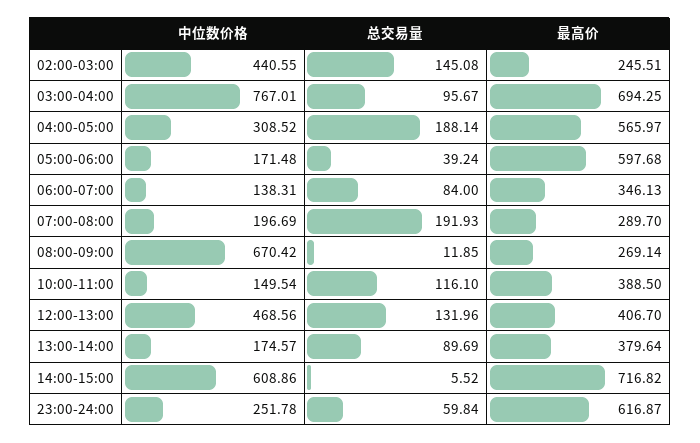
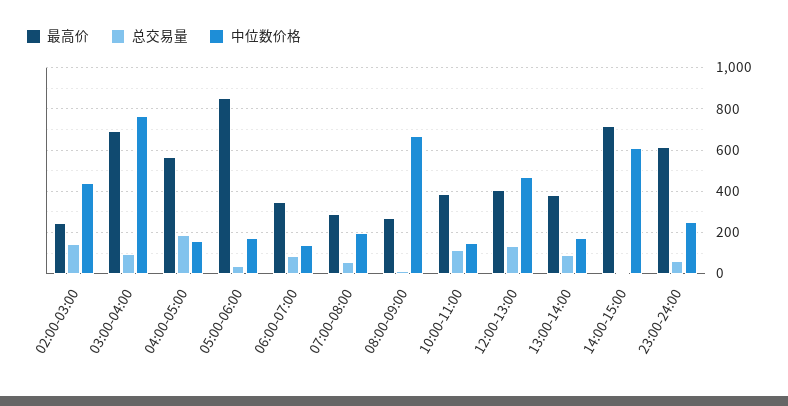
中位数价格, 04:00-05:00: 308.52 -> 150
最高价, 05:00-06:00: 597.68 -> 850
总交易量, 07:00-08:00: 191.93 -> 50

